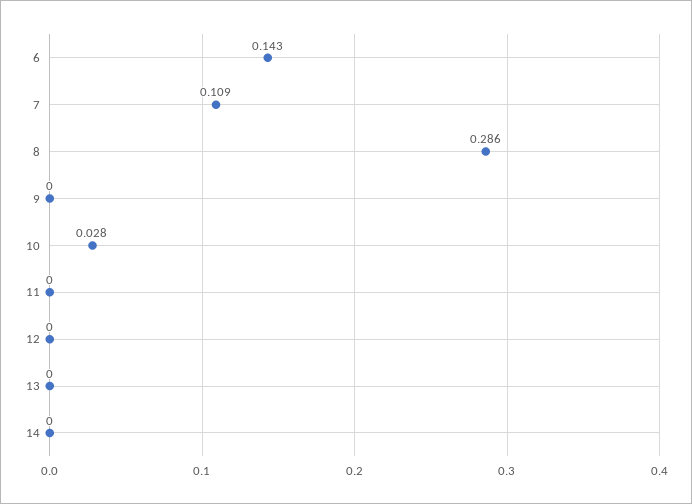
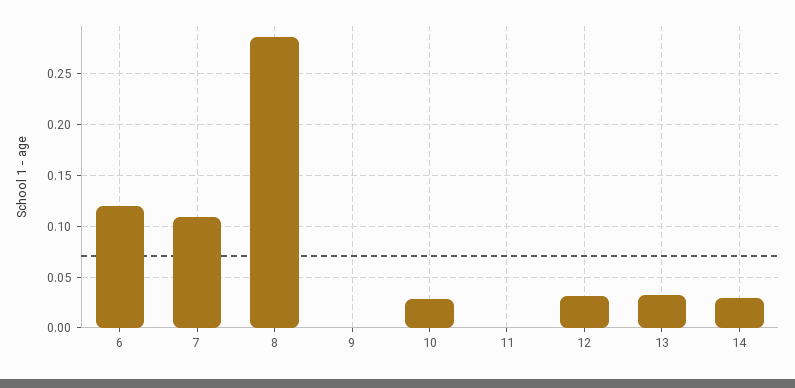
6: 0.143 -> 0.12
12: 0 -> 0.03
13: 0 -> 0.03
14: 0 -> 0.03

